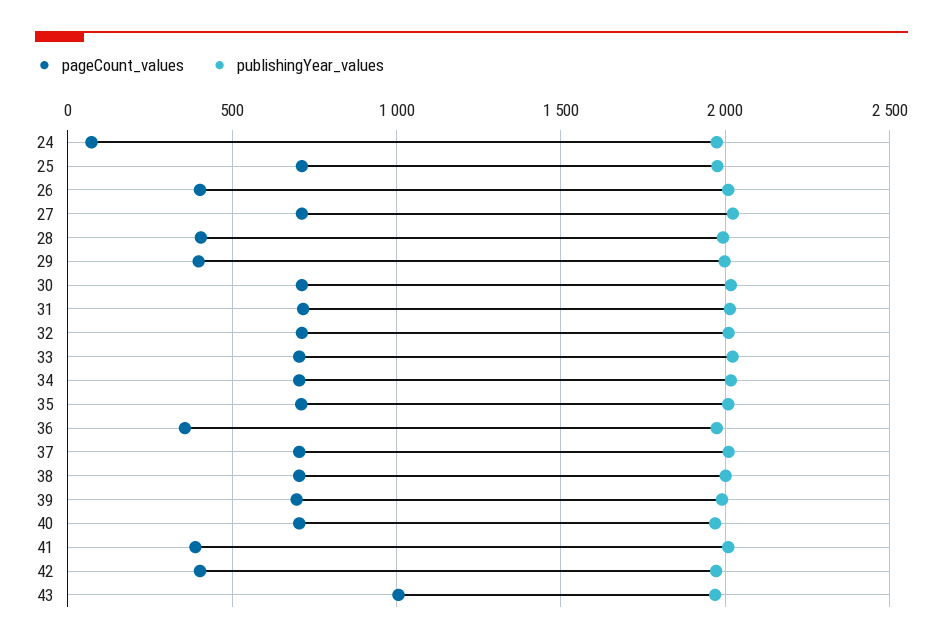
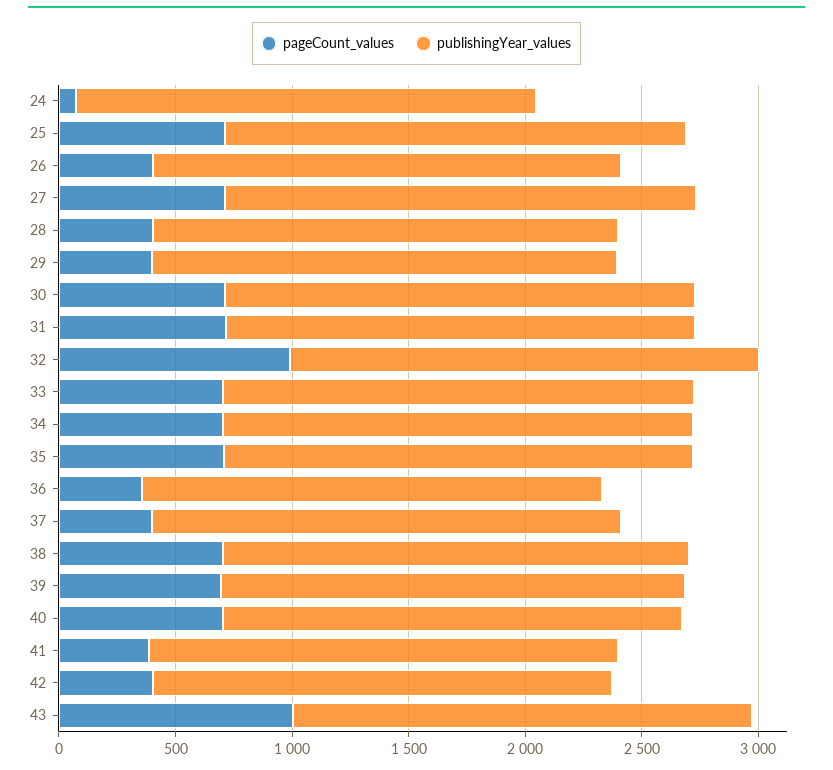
pageCount_values, 32: 700 -> 1000
pageCount_values, 37: 700 -> 400

